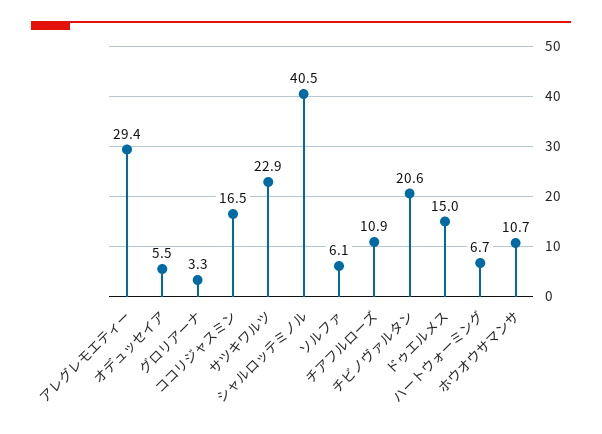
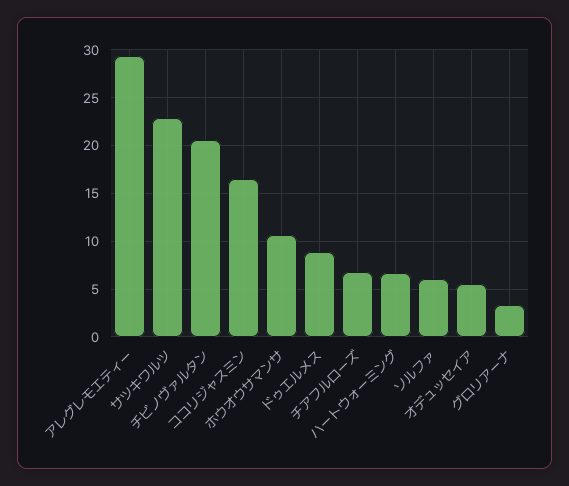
シャルロッテミノル: 40.5 -> none
チアフルローズ: 10.9 -> 7
ドゥエルメス: 15 -> 9

